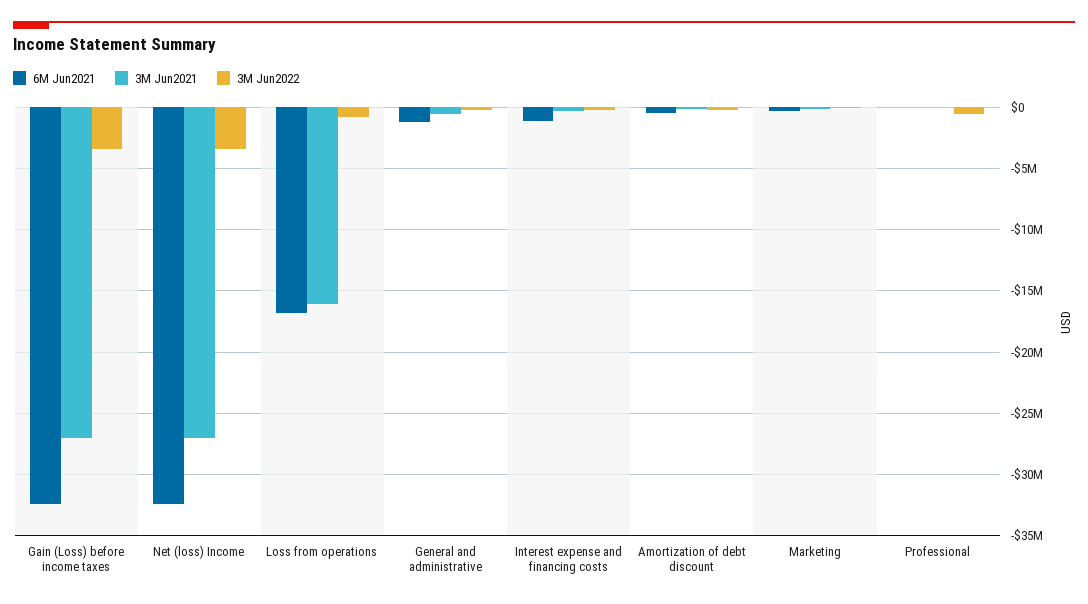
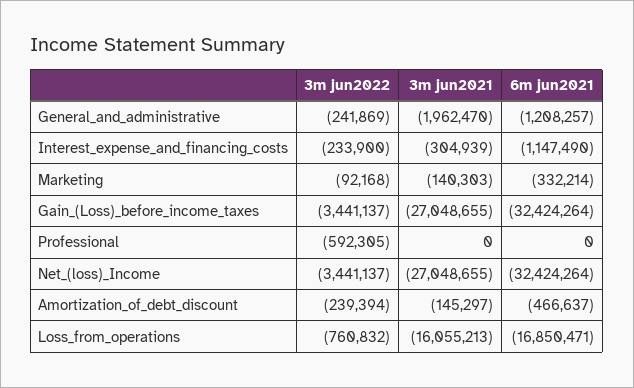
3M Jun2021, General and administrative: -500000 -> -1962470

